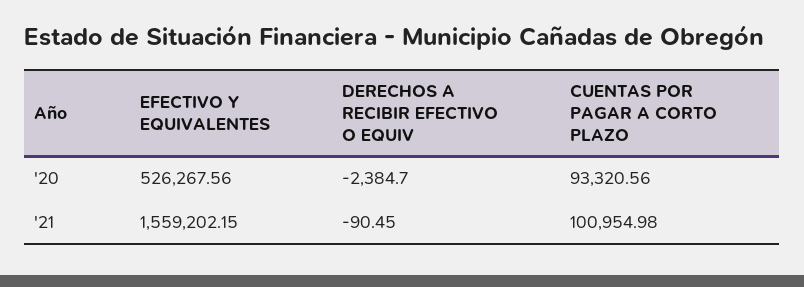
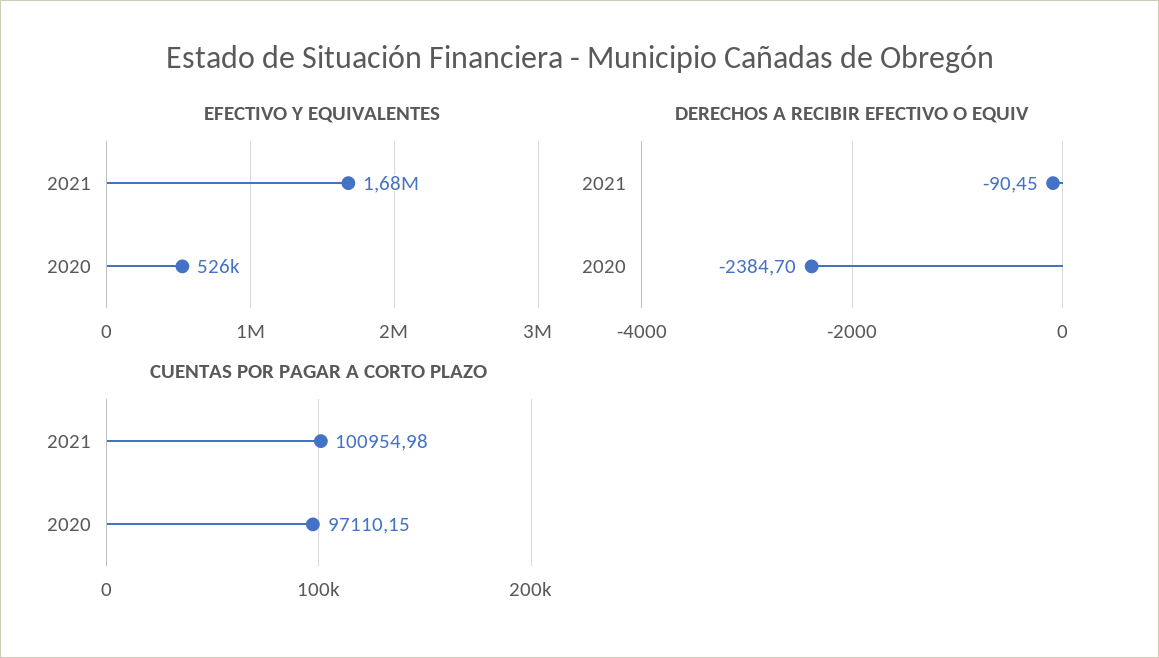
CUENTAS POR PAGAR A CORTO PLAZO, '20: 93320.56 -> 97110.15
EFECTIVO Y EQUIVALENTES, '21: 1559202.15 -> 1680000

